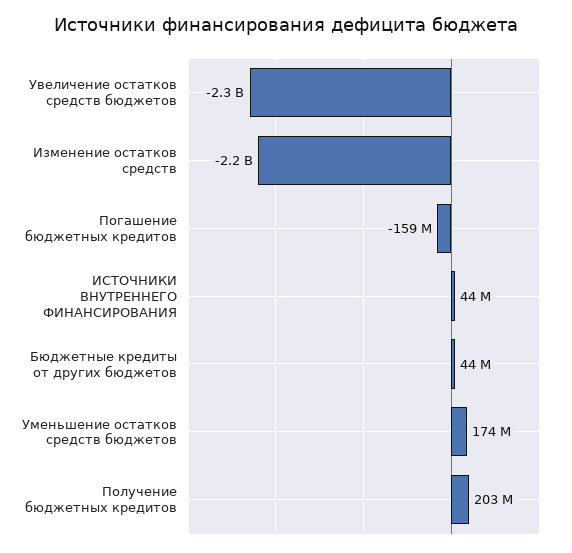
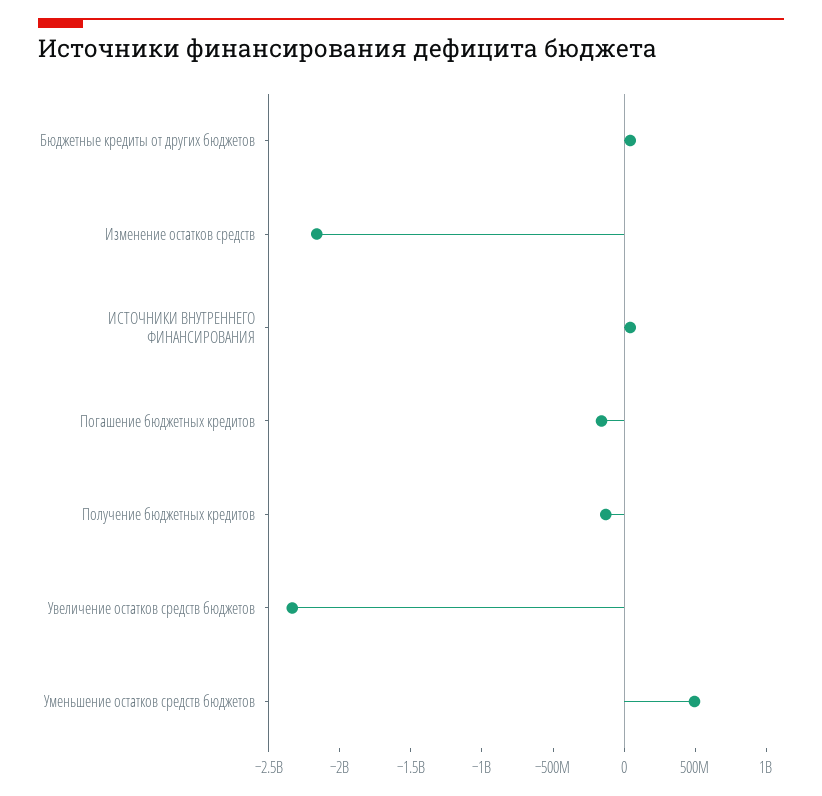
Уменьшение остатков средств бюджетов: 174000000 -> 500000000
Получение бюджетных кредитов: 203000000 -> -100000000

